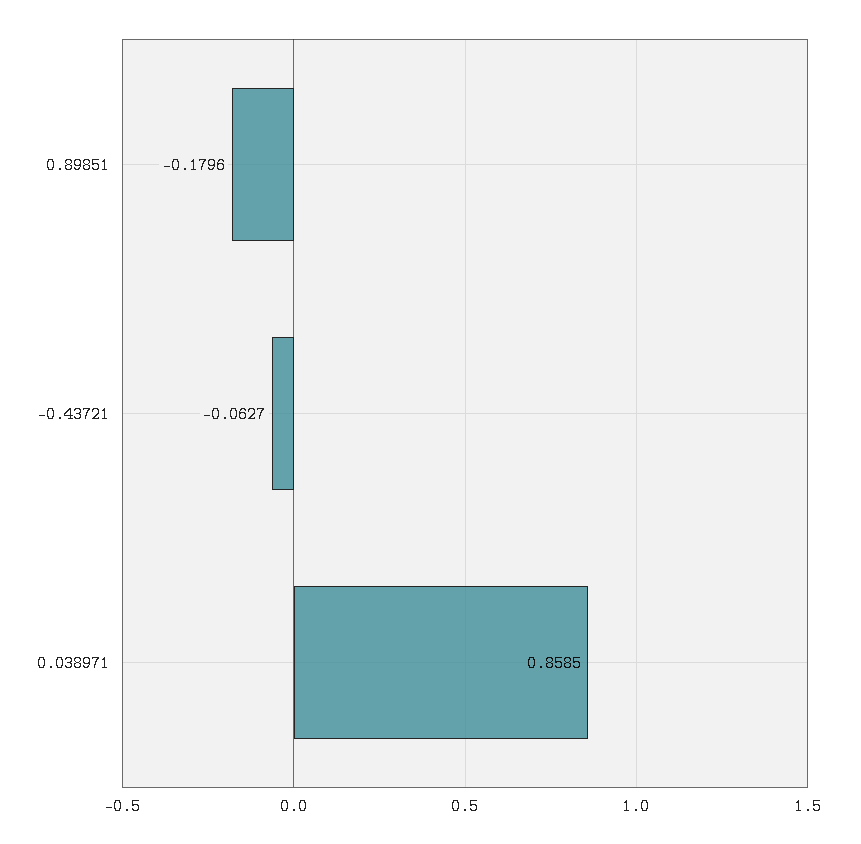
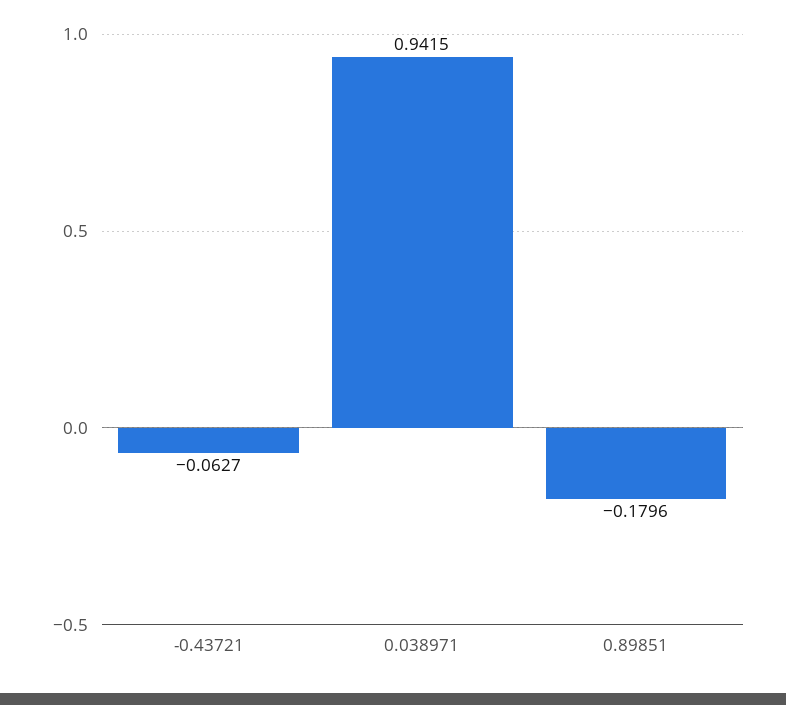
0.038971: 0.8585 -> 0.9415

